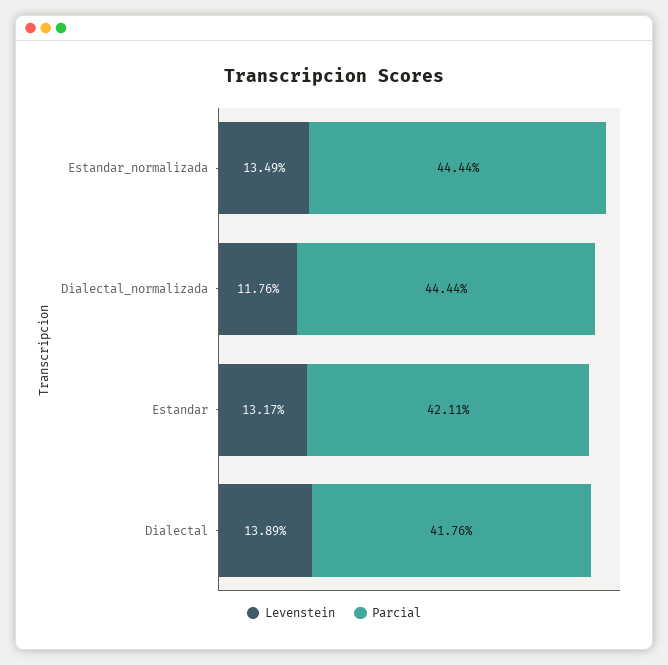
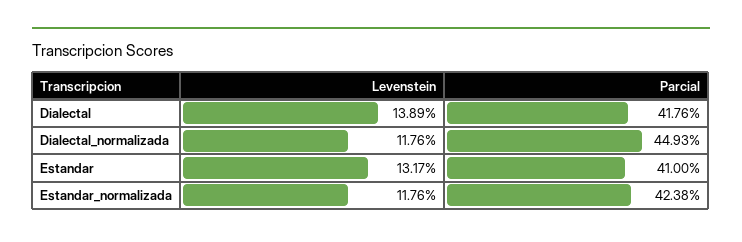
Levenstein, Estandar_normalizada: 13.49 -> 11.76
Parcial, Estandar_normalizada: 44.44 -> 42.38
Parcial, Dialectal_normalizada: 44.44 -> 44.93
Parcial, Estandar: 42.11 -> 41

